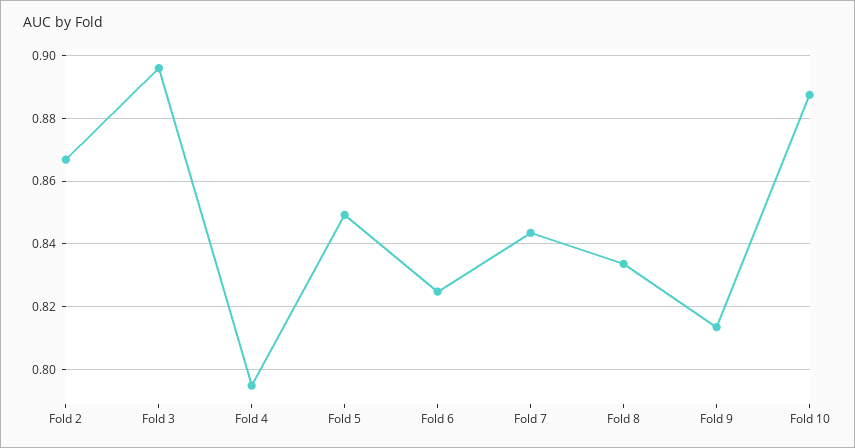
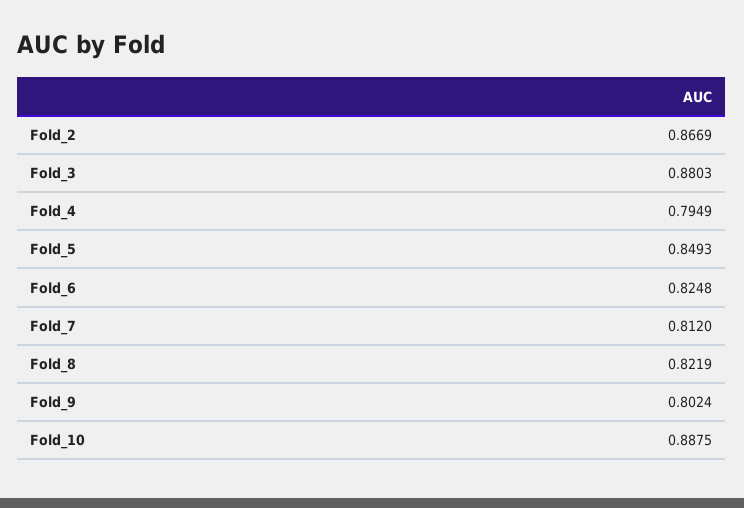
Fold 3: 0.896 -> 0.8803
Fold 7: 0.844 -> 0.812
Fold 8: 0.834 -> 0.8219
Fold 9: 0.814 -> 0.8024

